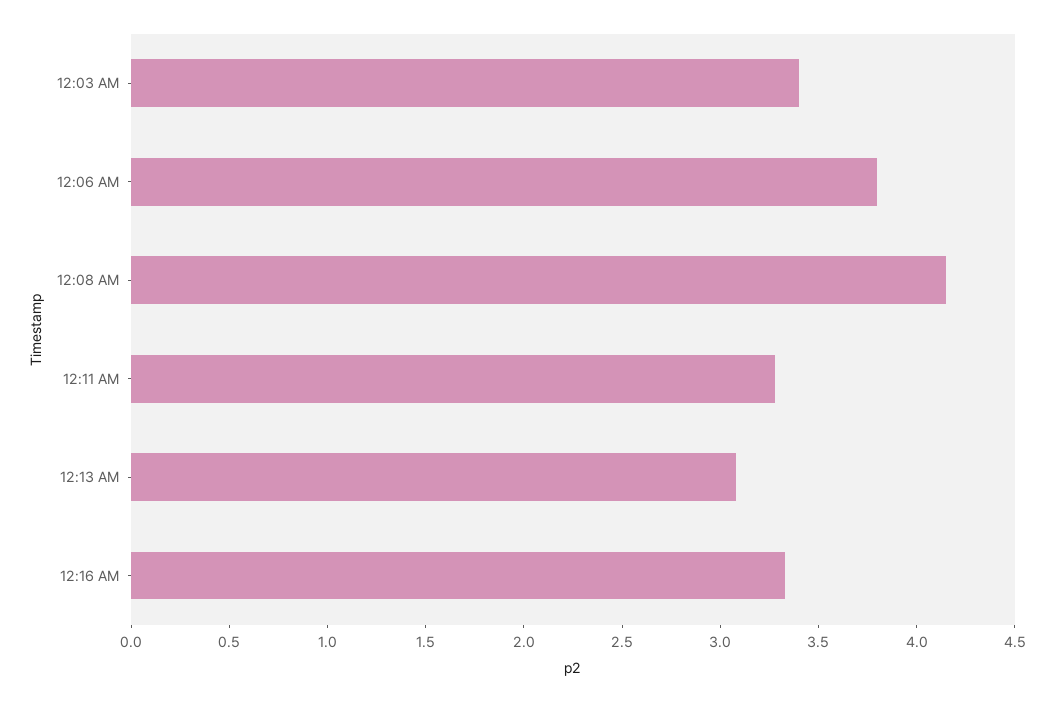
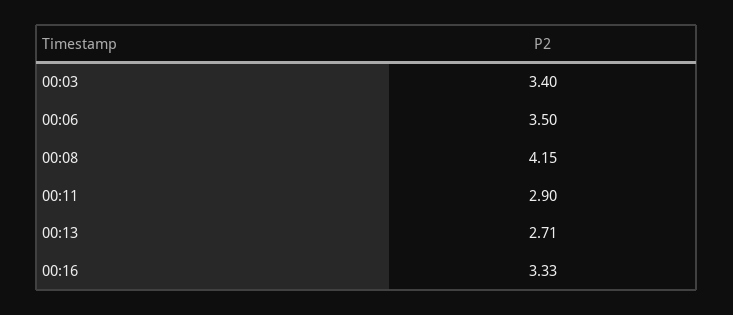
12:06 AM: 3.8 -> 3.5
12:11 AM: 3.3 -> 2.9
12:13 AM: 3.1 -> 2.71

